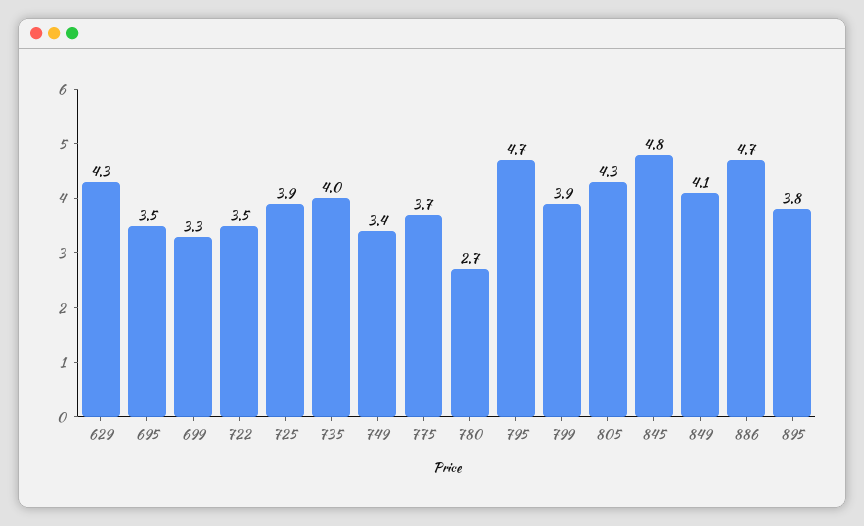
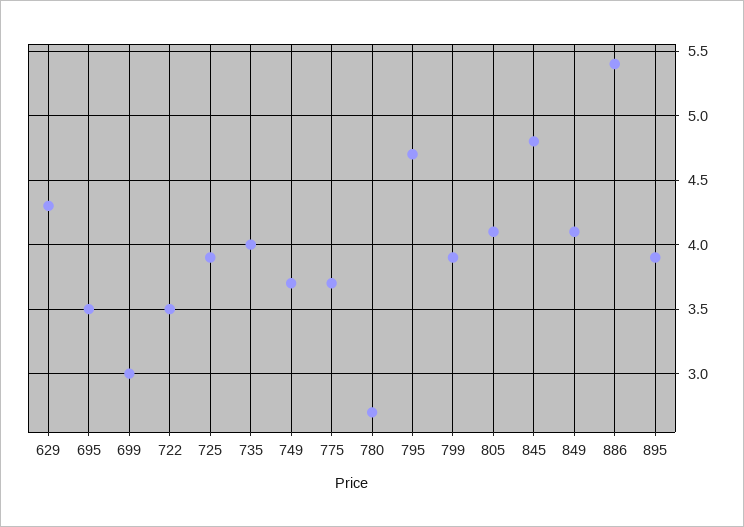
699: 3.3 -> 3
749: 3.4 -> 3.7
805: 4.3 -> 4.1
886: 4.7 -> 5.4
895: 3.8 -> 3.9

